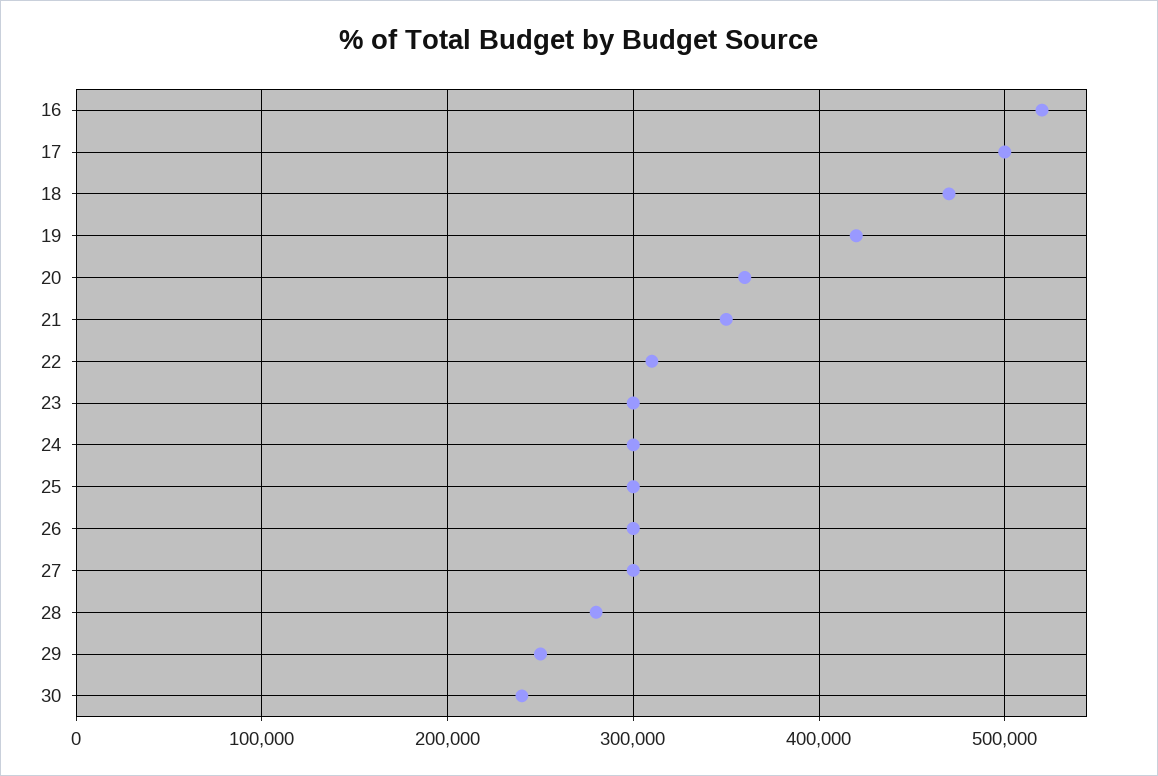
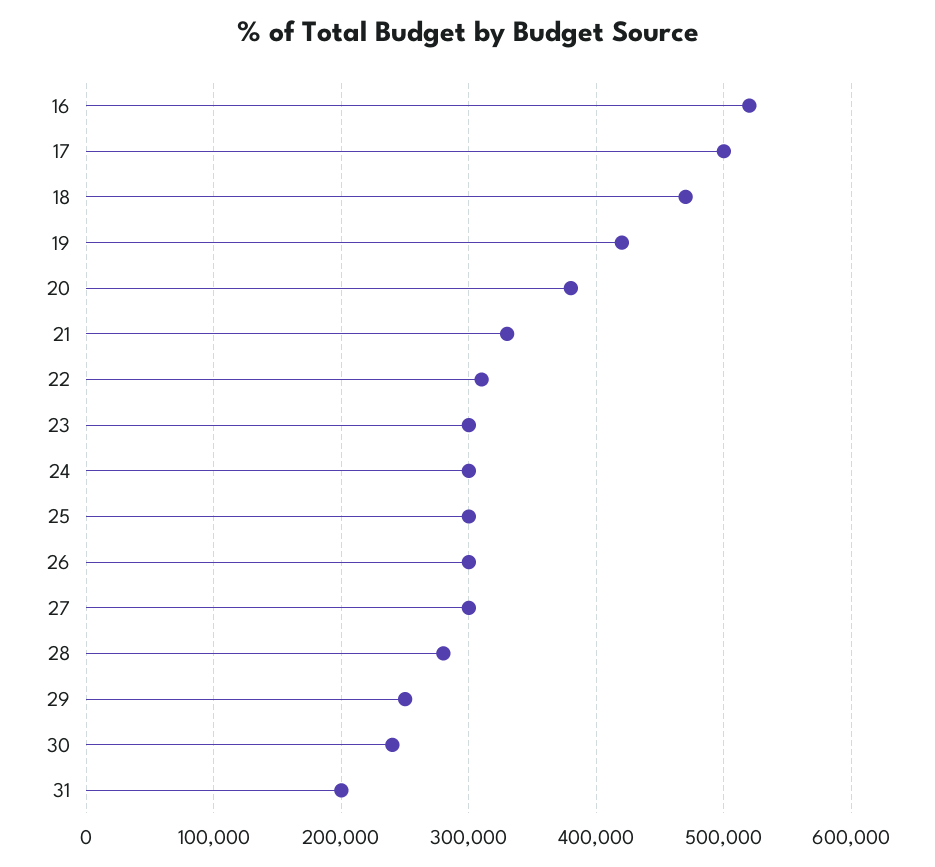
20: 360000 -> 380000
21: 350000 -> 330000
31: none -> 200000

